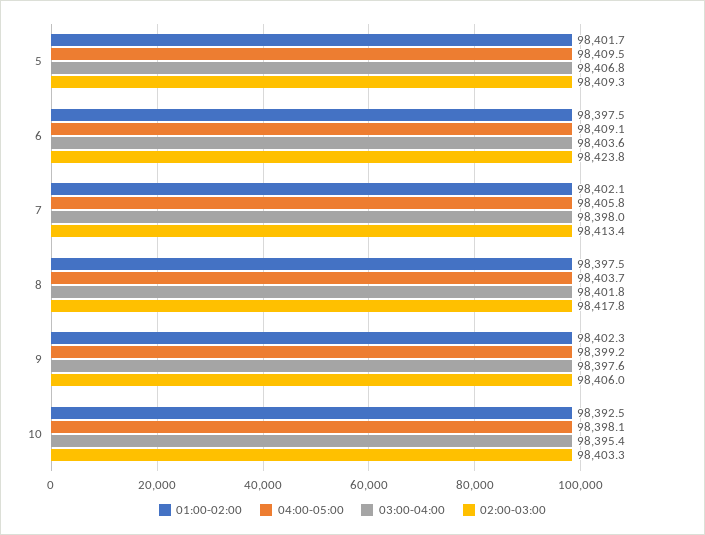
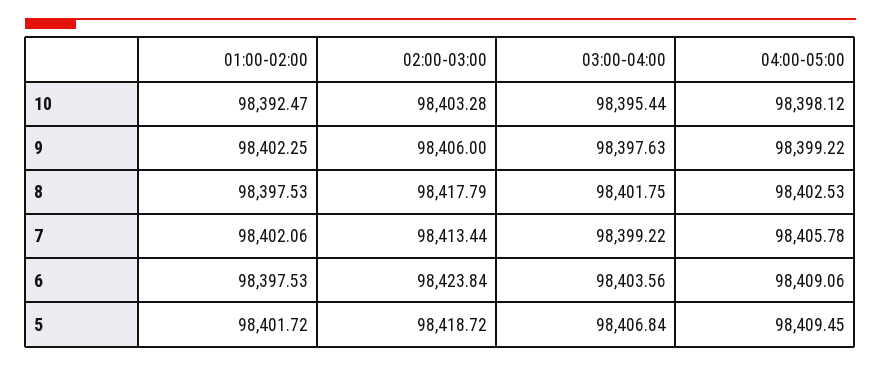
02:00-03:00, 5: 98409.3 -> 98418.72
03:00-04:00, 7: 98398 -> 98399.22
04:00-05:00, 8: 98403.7 -> 98402.53

